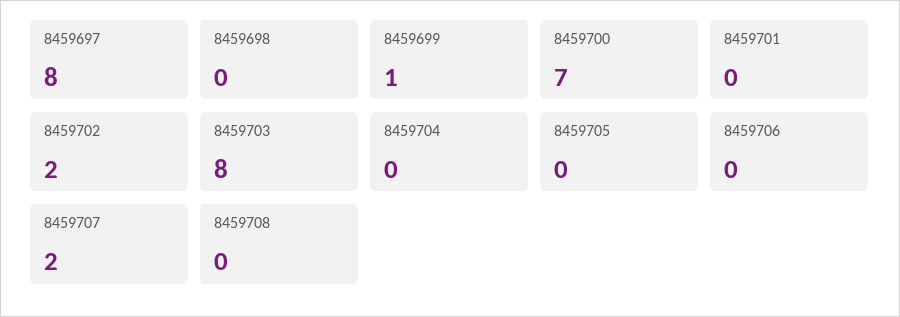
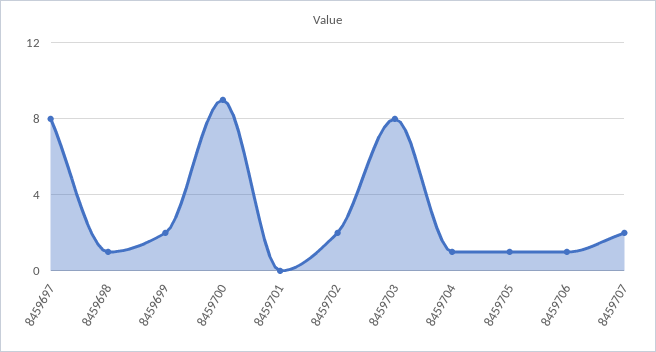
8459698: 0 -> 1
8459699: 1 -> 2
8459700: 7 -> 9
8459704: 0 -> 1
8459705: 0 -> 1
8459706: 0 -> 1
8459708: 0 -> none

